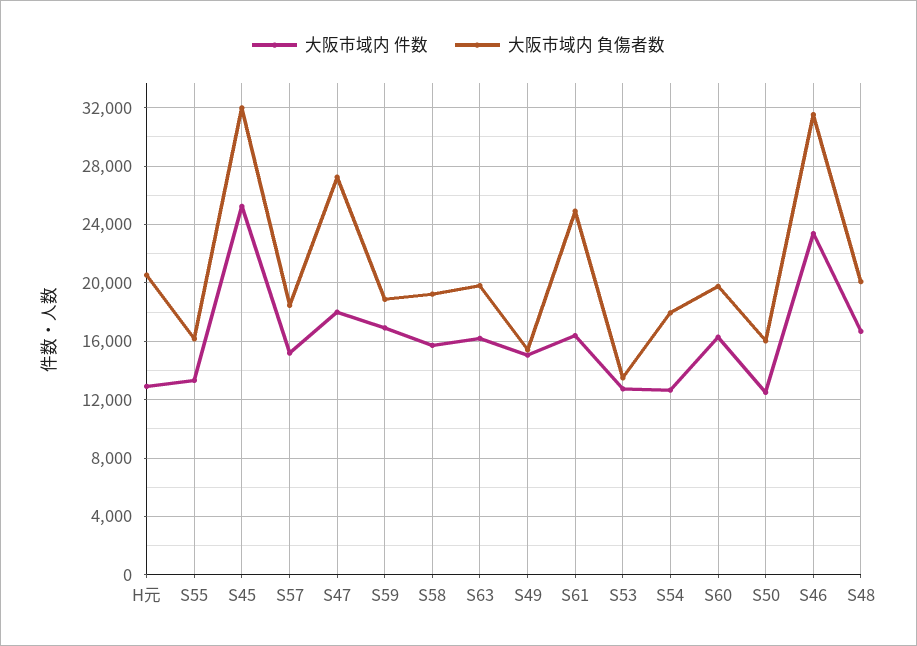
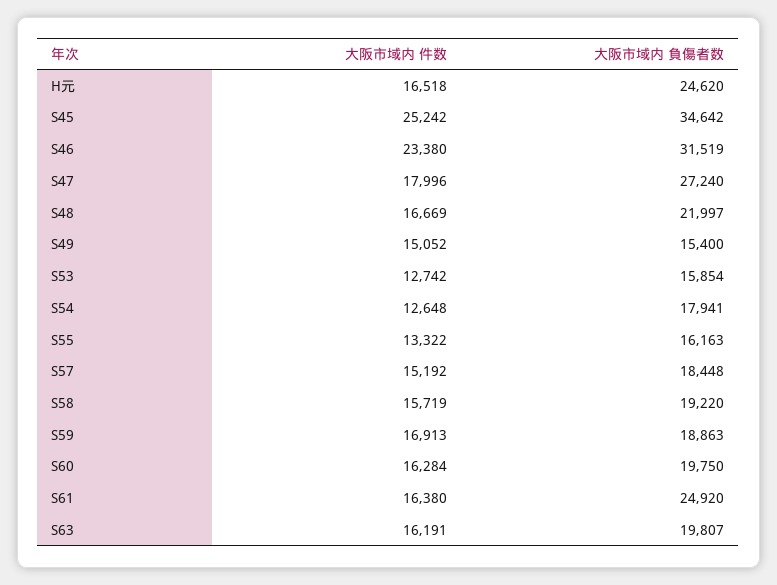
大阪市域内 件数, H元: 13000 -> 16518
大阪市域内 負傷者数, H元: 20500 -> 24620
大阪市域内 負傷者数, S45: 32000 -> 34642
大阪市域内 負傷者数, S53: 13500 -> 15854
大阪市域内 件数, S50: 12500 -> none
大阪市域内 負傷者数, S50: 16000 -> none
大阪市域内 負傷者数, S48: 20000 -> 21997

